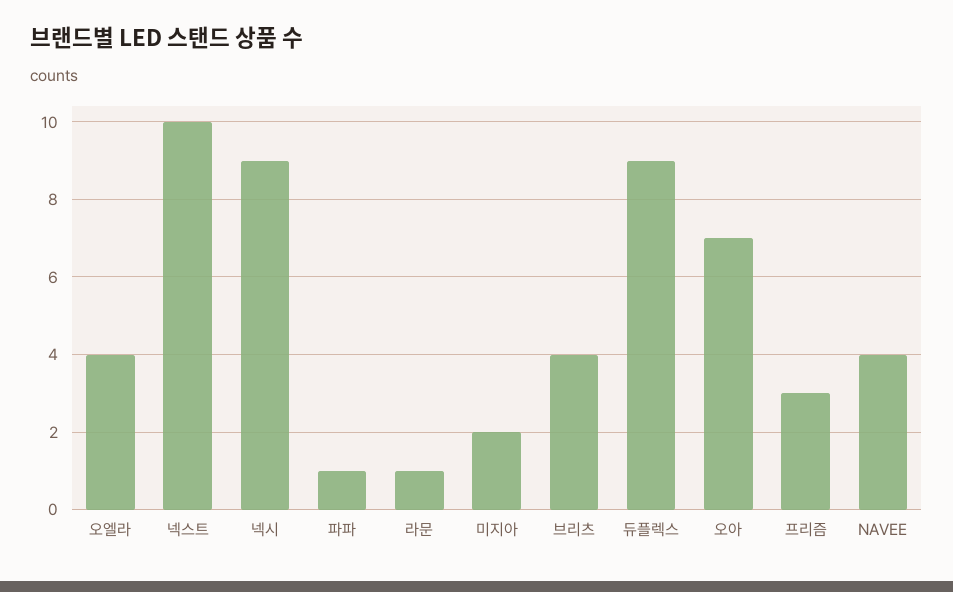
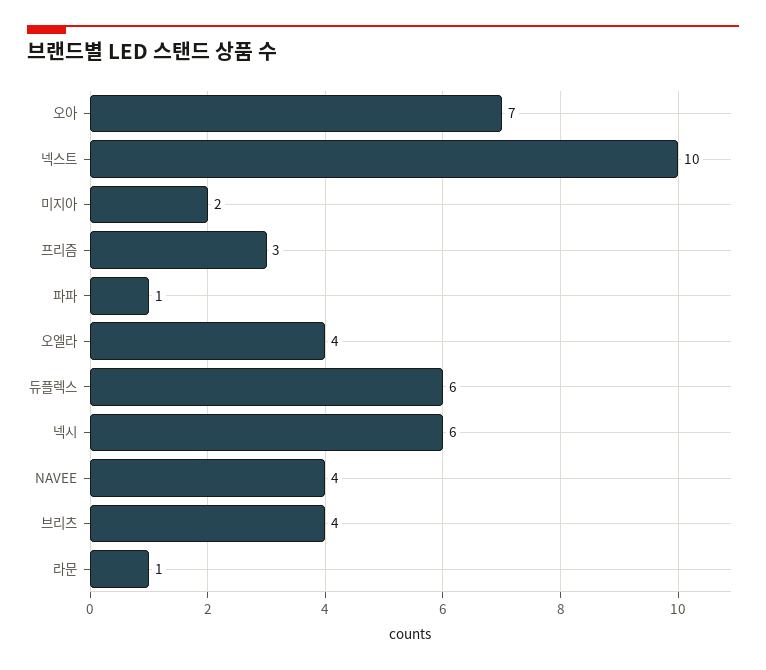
넥시: 9 -> 6
듀플렉스: 9 -> 6

